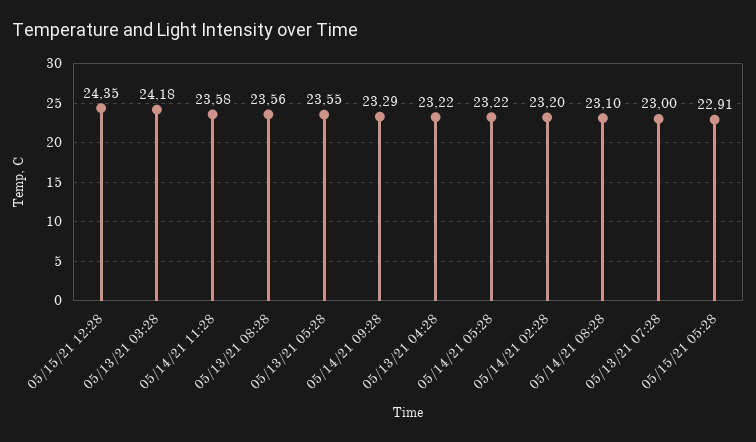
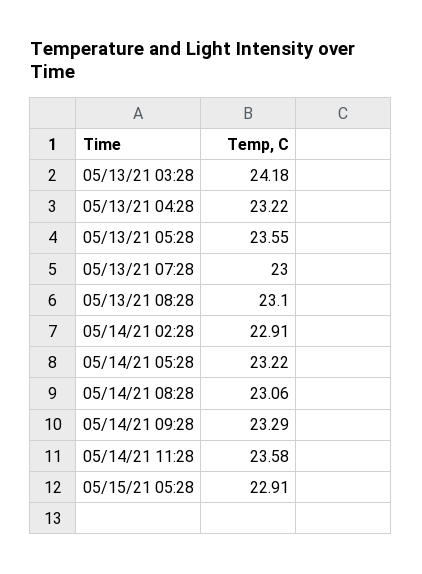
05/15/21 12:28: 24.35 -> none
05/13/21 08:28: 23.56 -> 23.1
05/14/21 02:28: 23.2 -> 22.91
05/14/21 08:28: 23.1 -> 23.06

